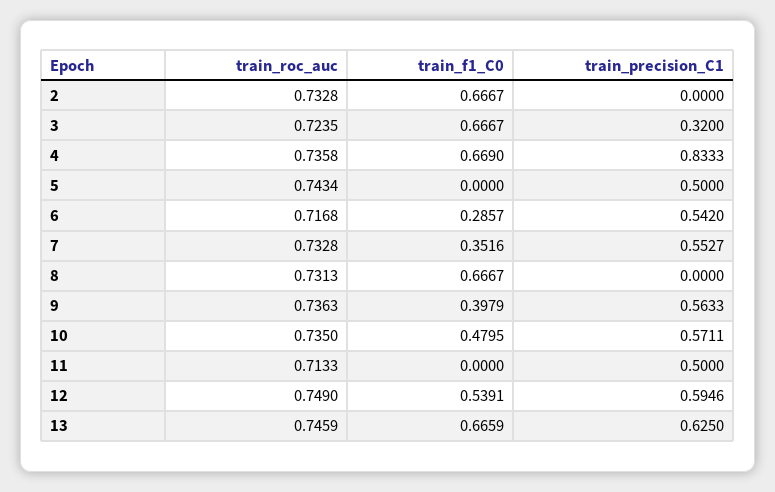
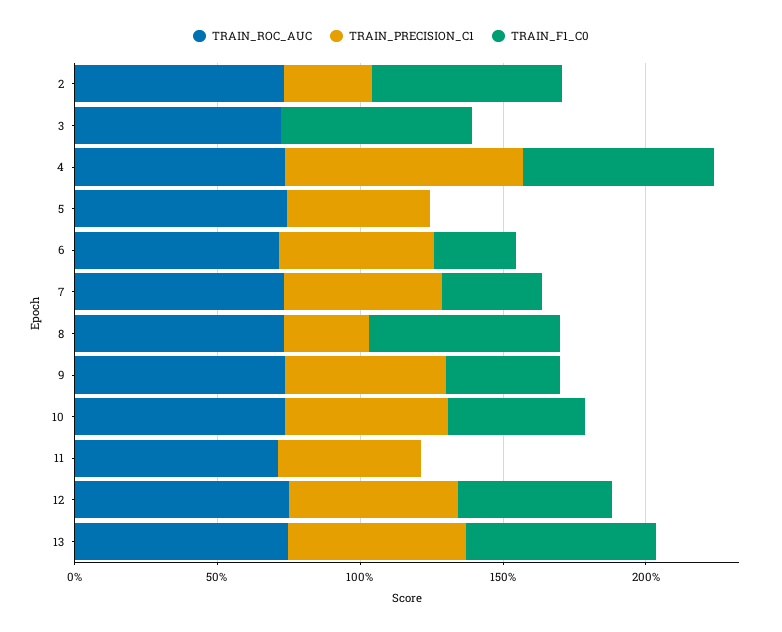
train_precision_C1, 2: 0 -> 0.3
train_precision_C1, 3: 0.32 -> 0
train_precision_C1, 8: 0 -> 0.3

